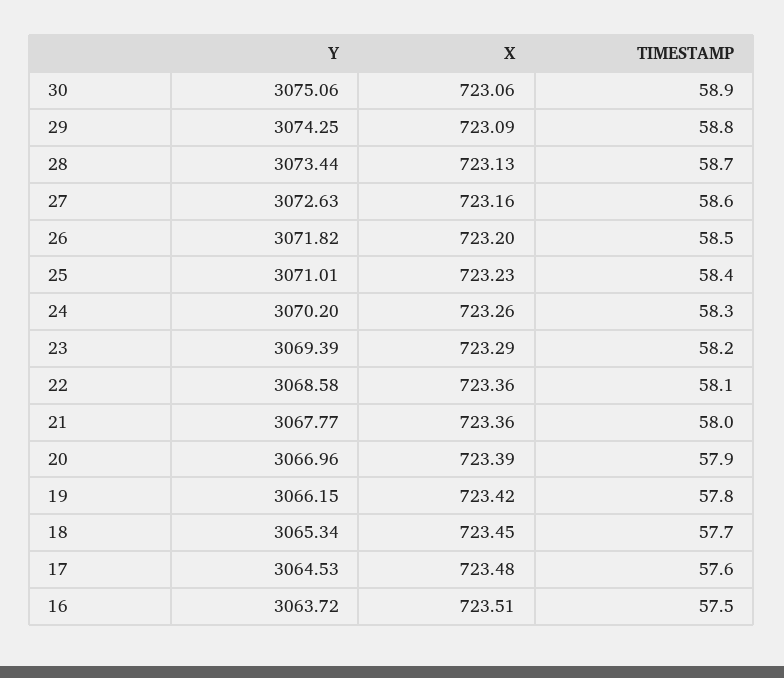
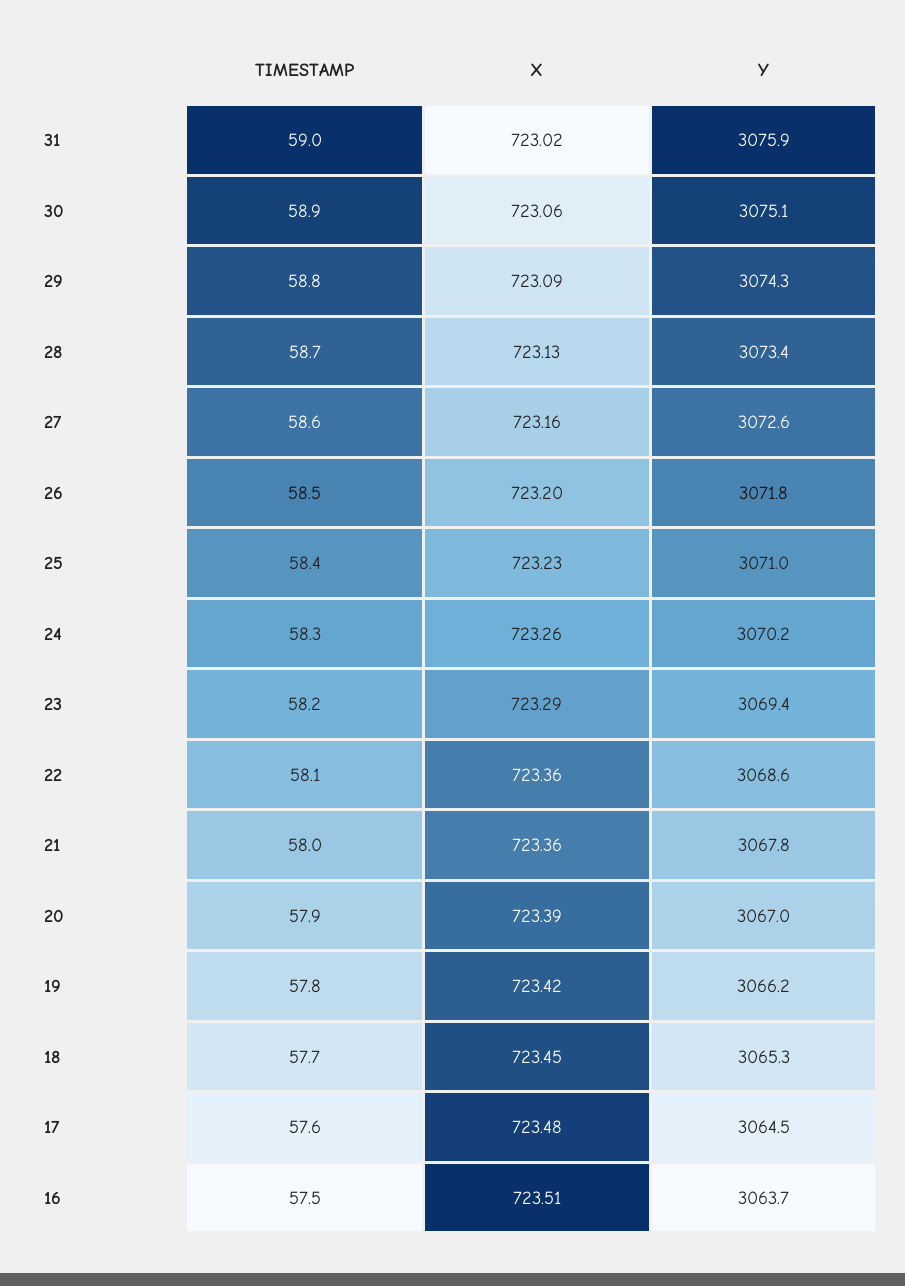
TIMESTAMP, 31: none -> 59
X, 31: none -> 723.02
Y, 31: none -> 3075.9

